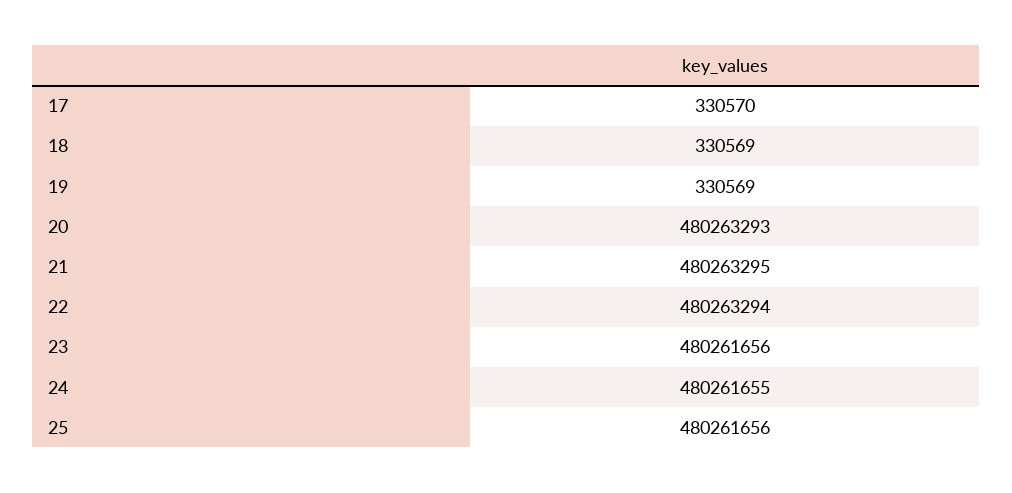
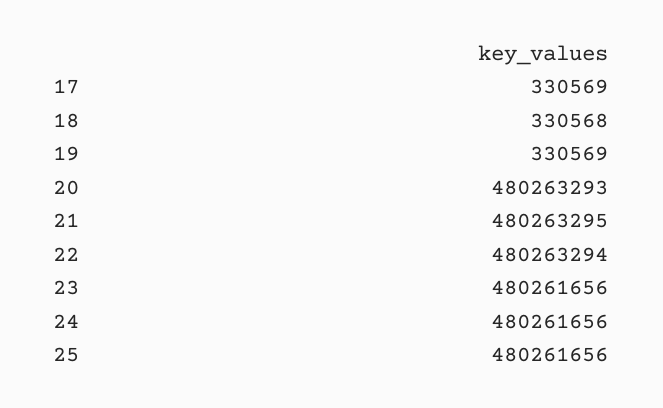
17: 330570 -> 330569
18: 330569 -> 330568
24: 480261655 -> 480261656

